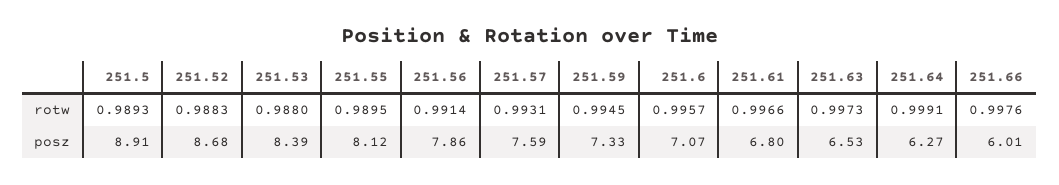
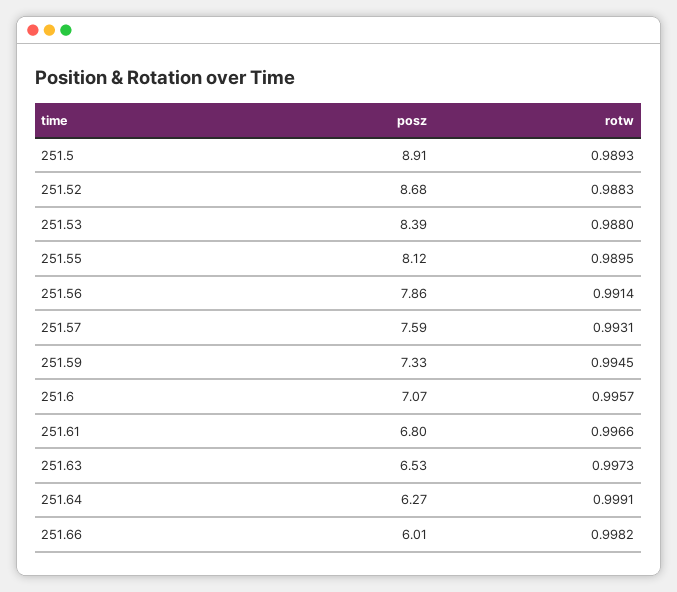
251.66, rotw: 0.9976 -> 0.9982

